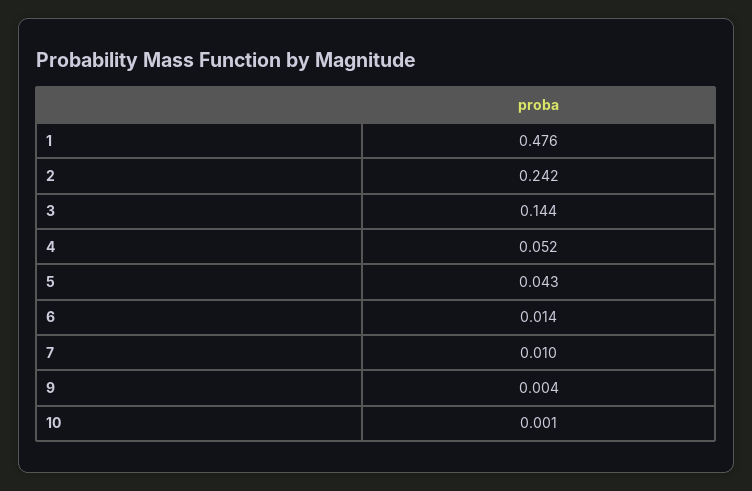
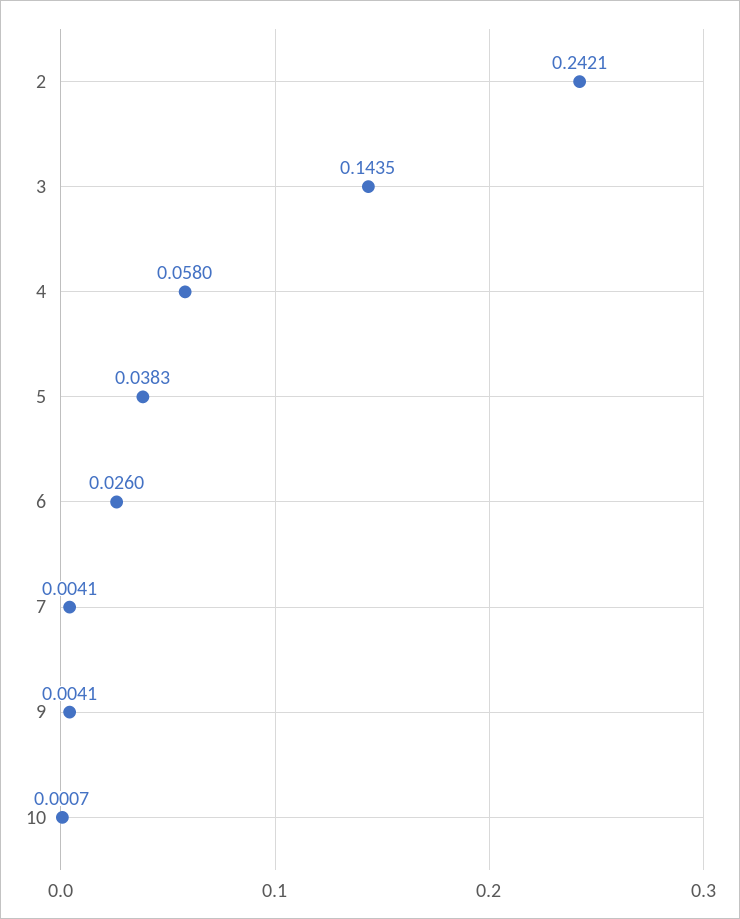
1: 0.476 -> none
4: 0.052 -> 0.058
5: 0.043 -> 0.0383
6: 0.014 -> 0.026
7: 0.01 -> 0.0041

